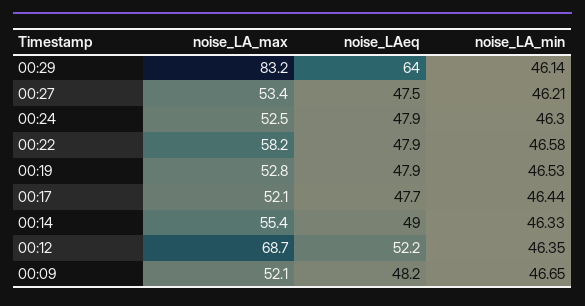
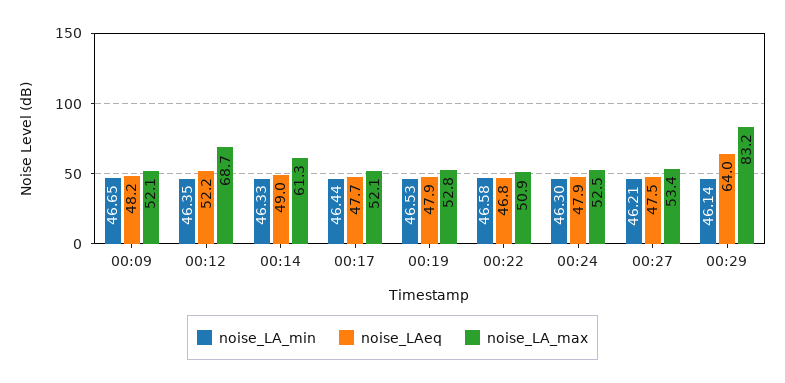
noise_LA_max, 00:22: 58.2 -> 50.9
noise_LAeq, 00:22: 47.9 -> 46.8
noise_LA_max, 00:14: 55.4 -> 61.3

